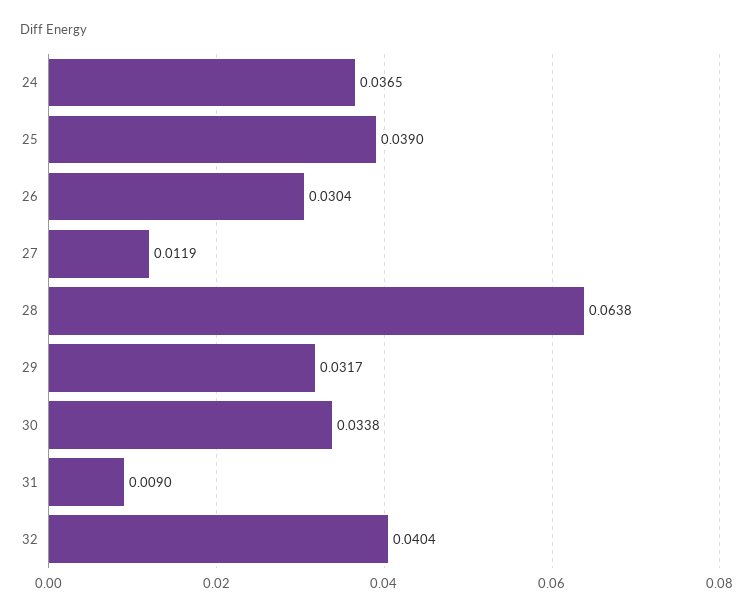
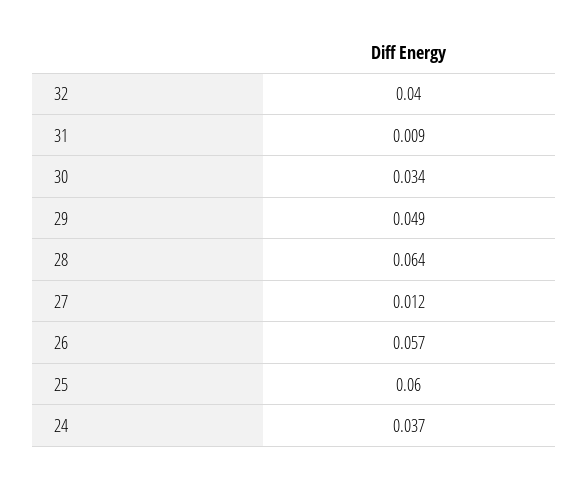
25: 0.039 -> 0.06
26: 0.0304 -> 0.057
29: 0.0317 -> 0.049

